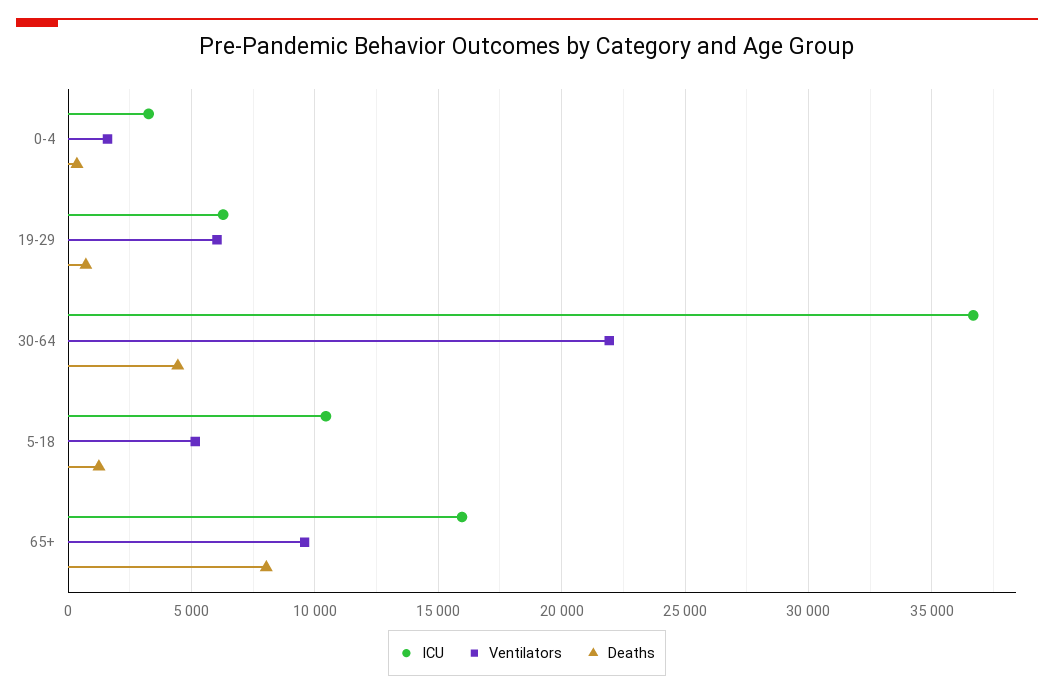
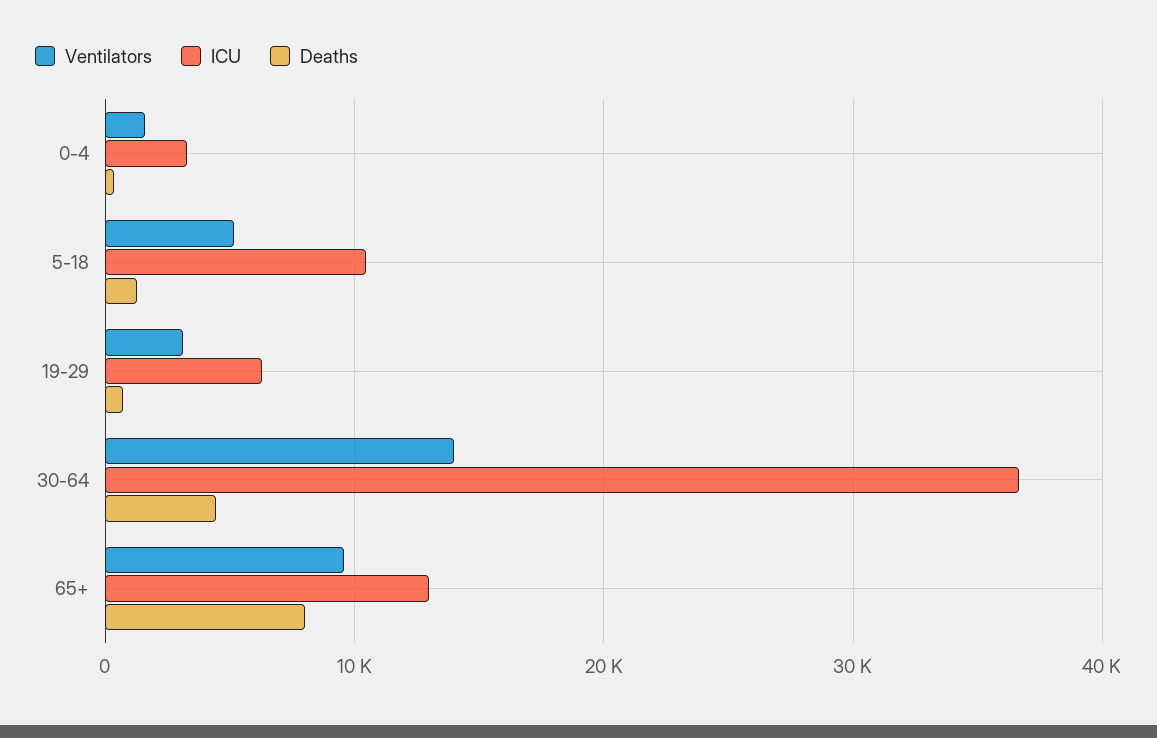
Ventilators, 19-29: 6000 -> 3000
Ventilators, 30-64: 22000 -> 14000
ICU, 65+: 16000 -> 13000

